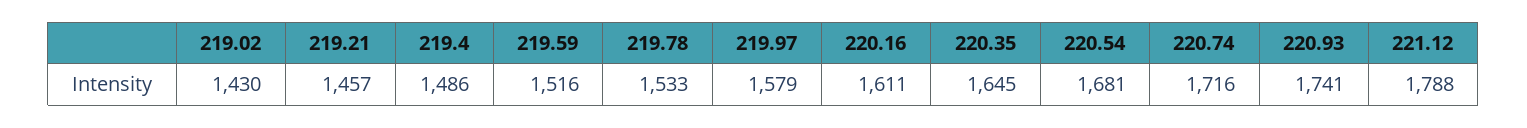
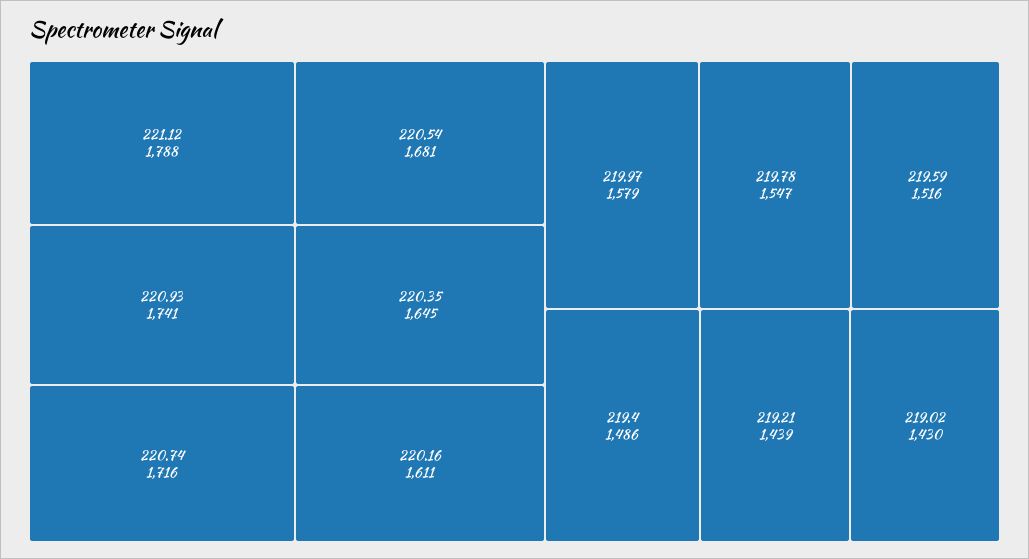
219.21: 1457 -> 1439
219.78: 1533 -> 1547

